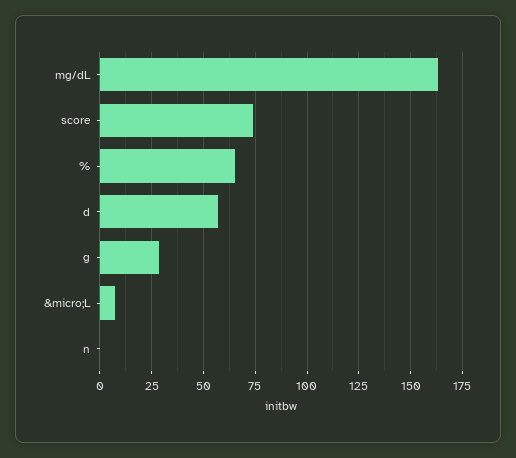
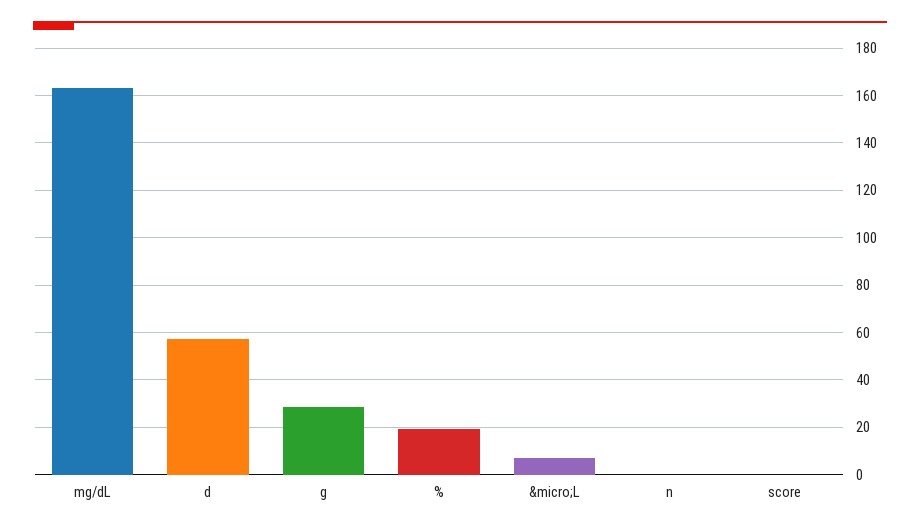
score: 75 -> 0
%: 65 -> 20

